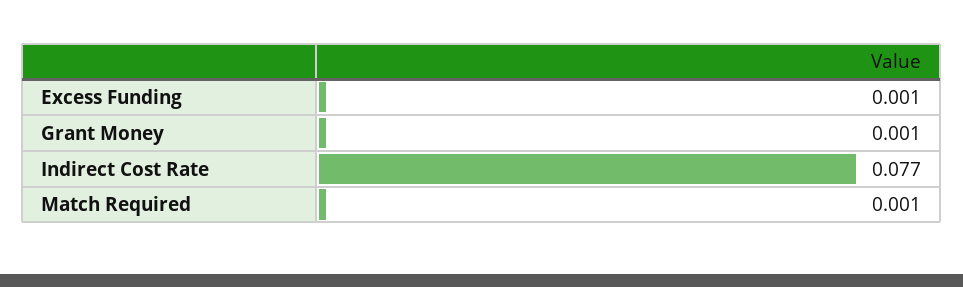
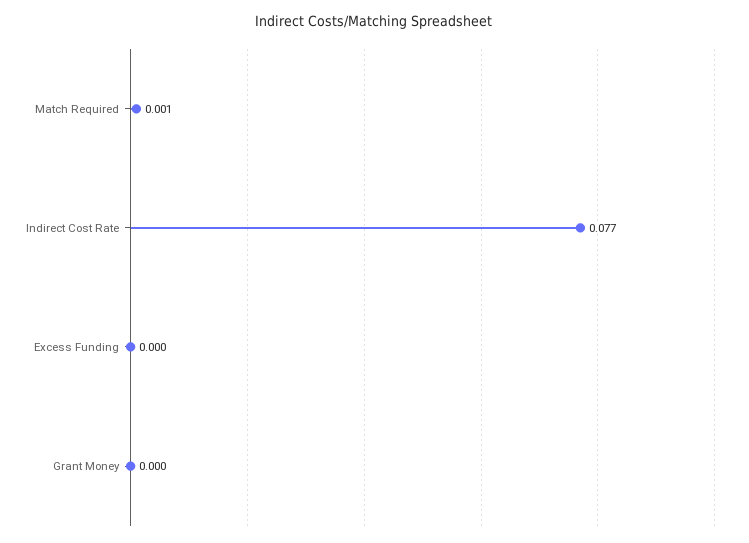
Excess Funding: 0.001 -> 0
Grant Money: 0.001 -> 0

